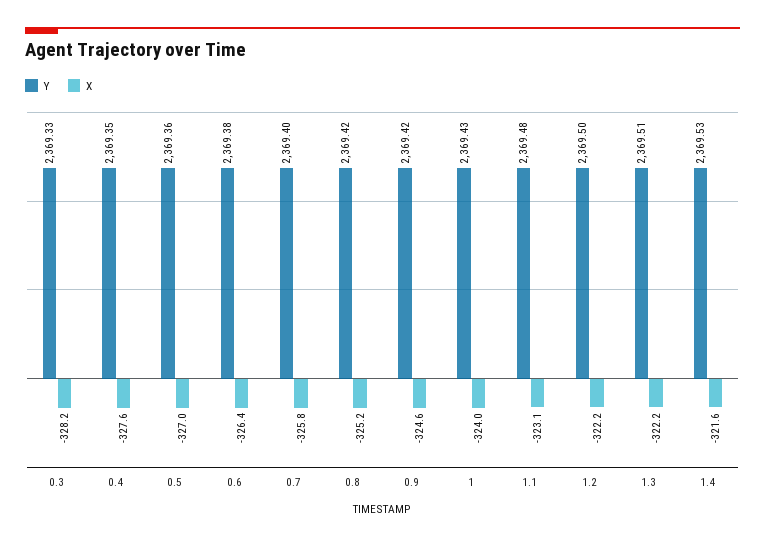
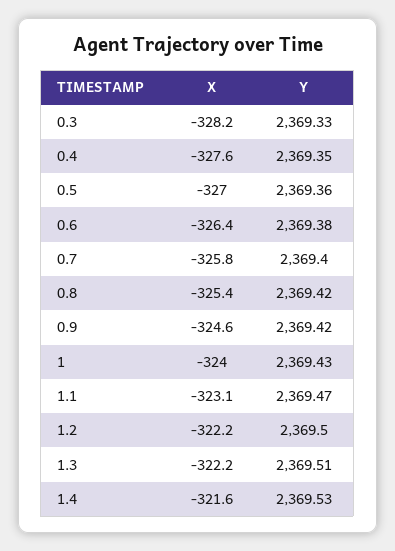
X, 0.8: -325.2 -> -325.4
Y, 1.1: 2369.48 -> 2369.47

